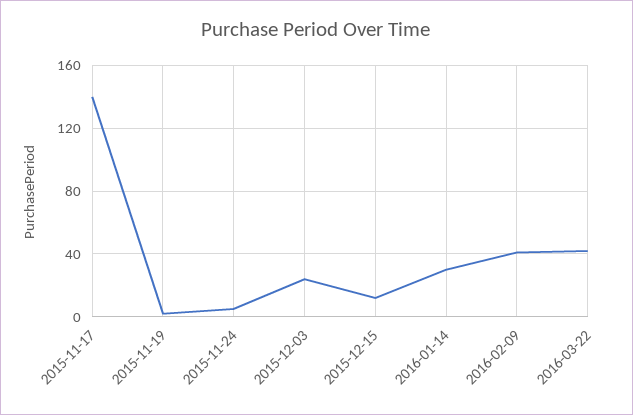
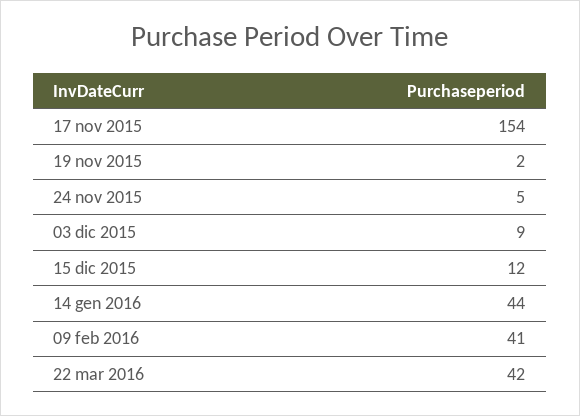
2015-11-17: 140 -> 154
2015-12-03: 25 -> 9
2016-01-14: 30 -> 44

